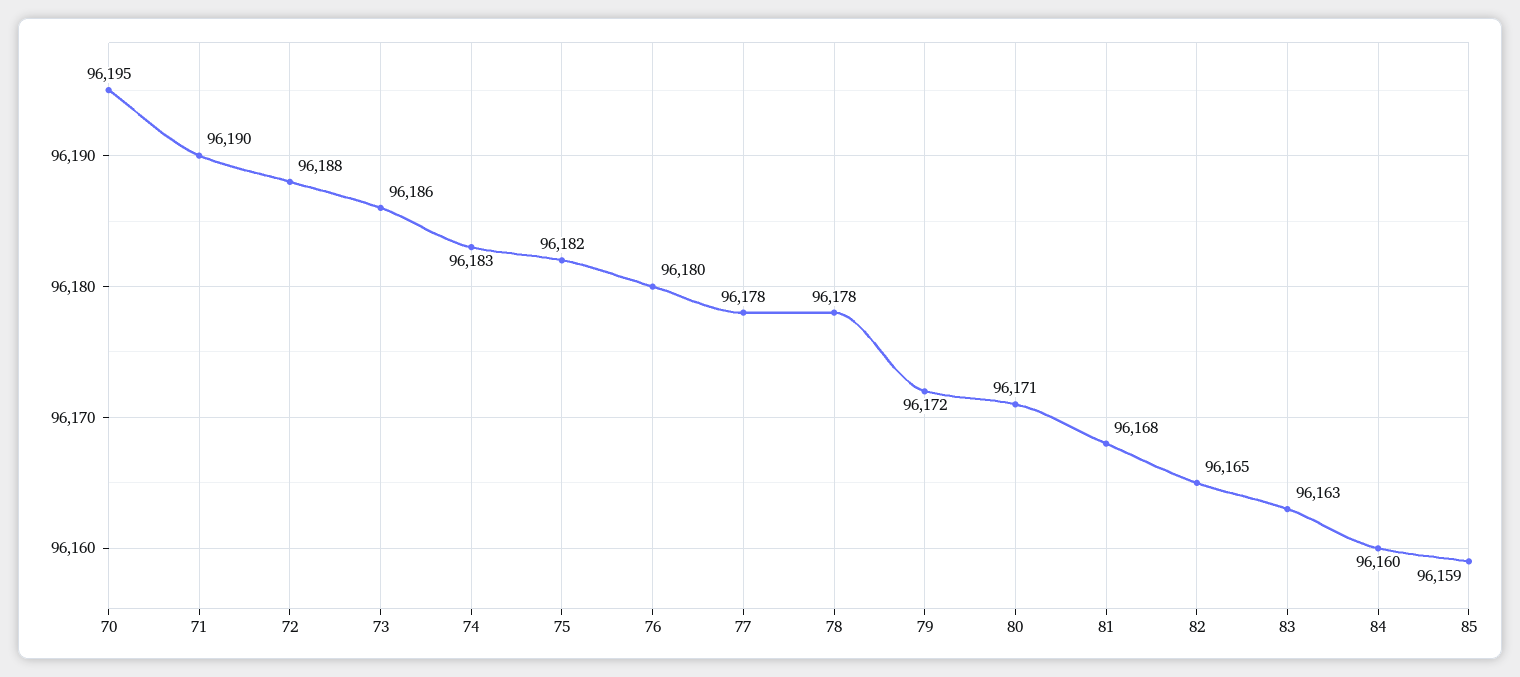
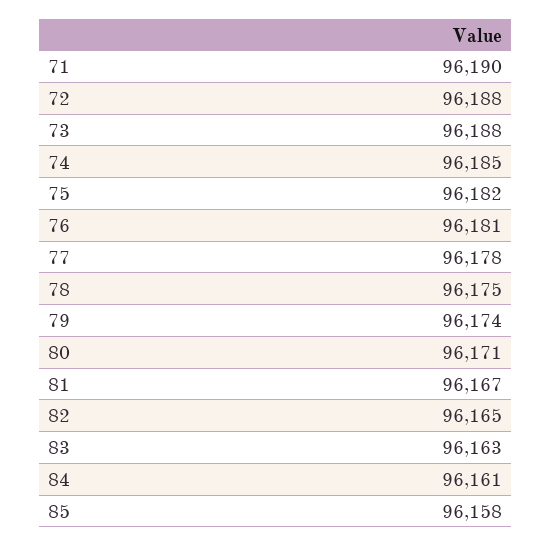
70: 96195 -> none
73: 96186 -> 96188
74: 96183 -> 96185
76: 96180 -> 96181
78: 96178 -> 96175
79: 96172 -> 96174
81: 96168 -> 96167
84: 96160 -> 96161
85: 96159 -> 96158

